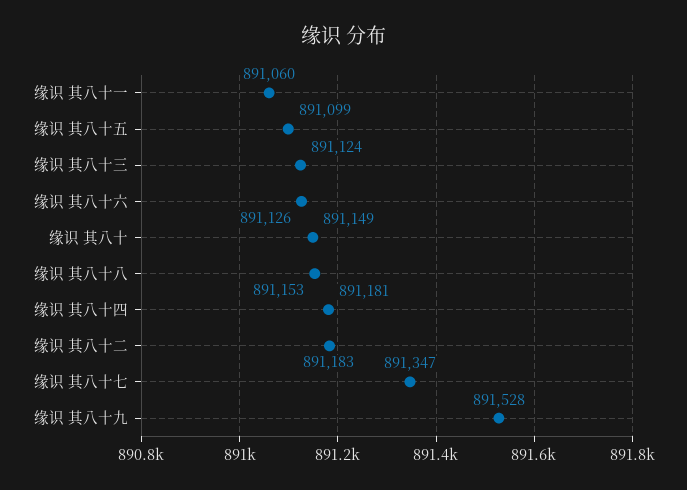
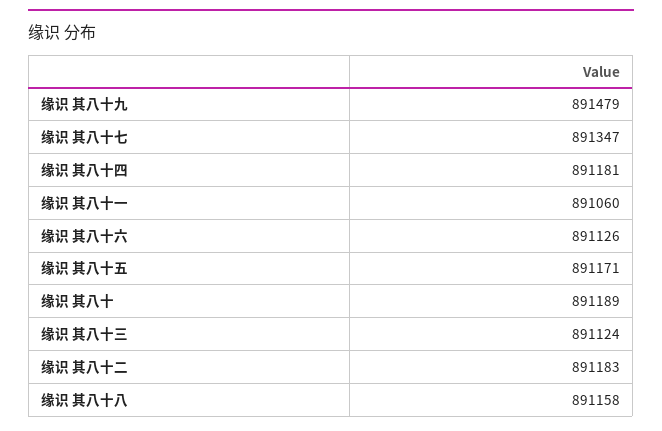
缘识 其八十五: 891099 -> 891171
缘识 其八十: 891149 -> 891189
缘识 其八十八: 891153 -> 891158
缘识 其八十九: 891528 -> 891479

